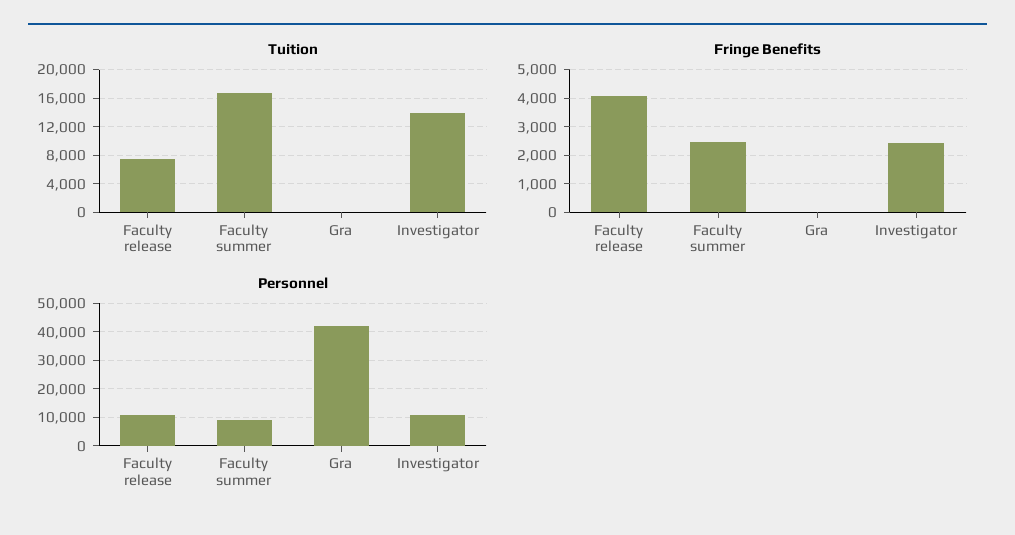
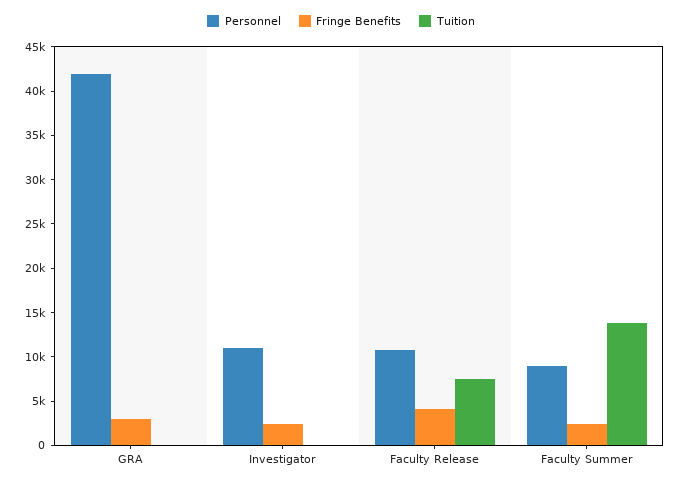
Tuition, Faculty summer: 17000 -> 14000
Tuition, Investigator: 14000 -> 0
Fringe Benefits, Gra: 0 -> 3000

